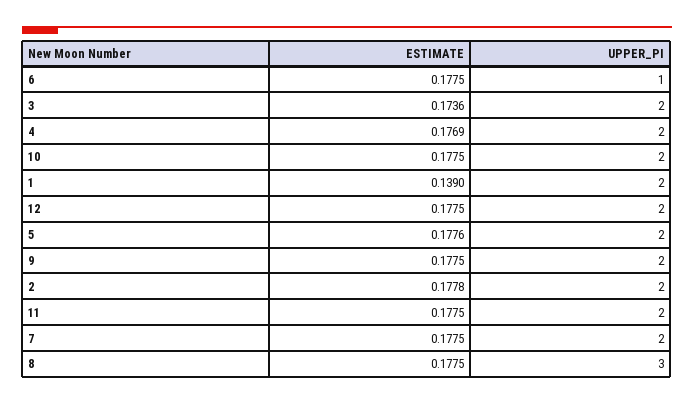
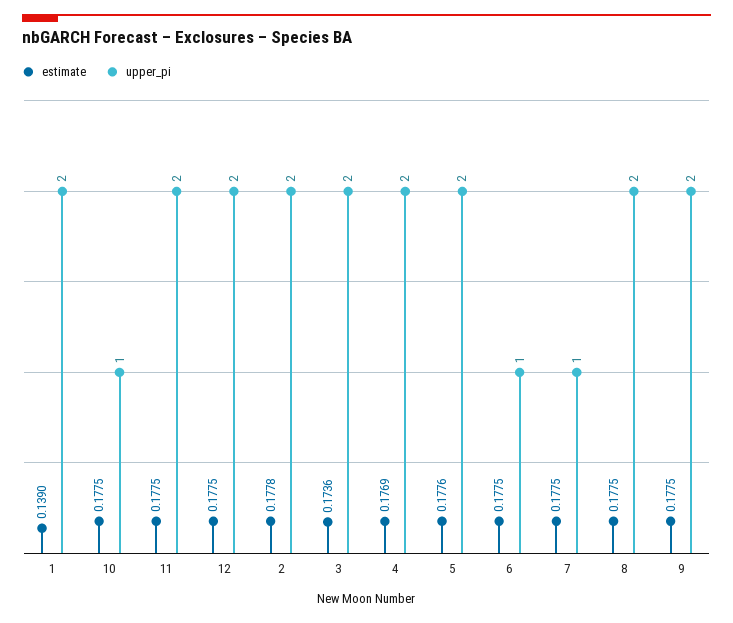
UPPER_PI, 10: 2 -> 1
UPPER_PI, 7: 2 -> 1
UPPER_PI, 8: 3 -> 2

